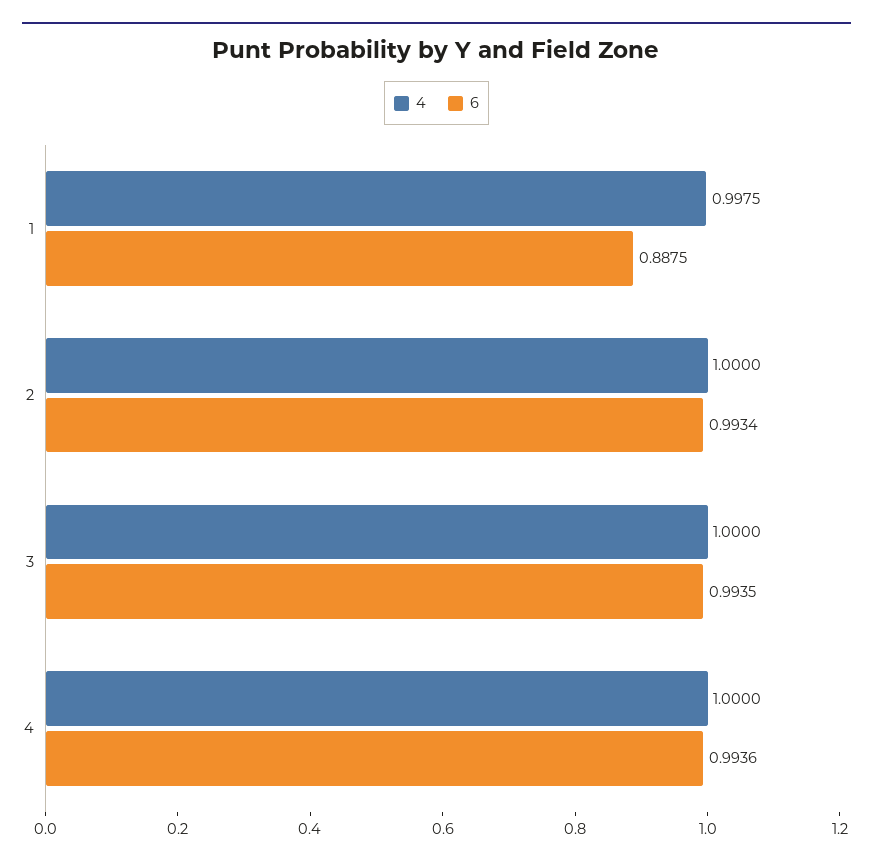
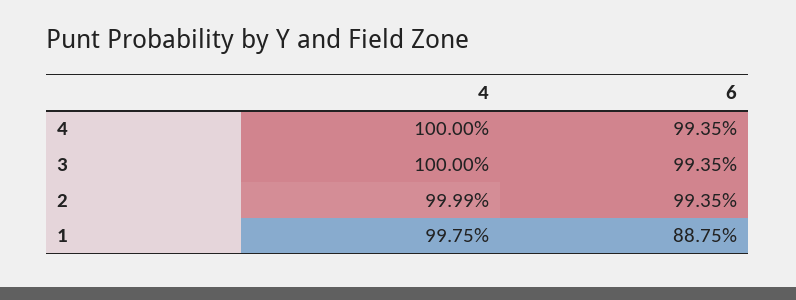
4, 2: 1 -> 0.9999
6, 2: 0.9934 -> 0.9935
6, 4: 0.9936 -> 0.9935

